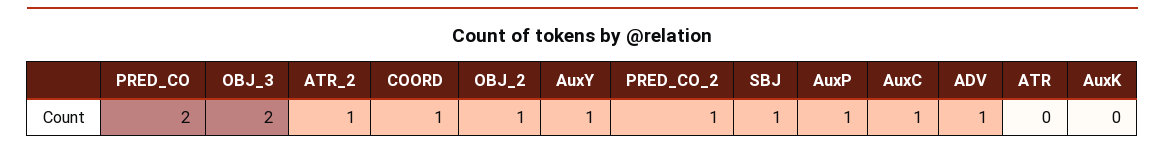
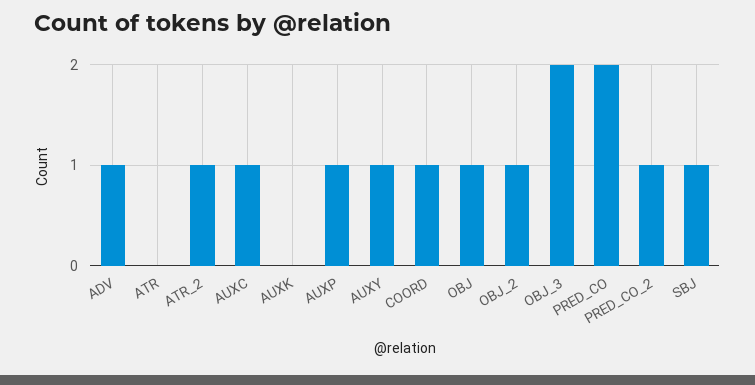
OBJ: none -> 1

